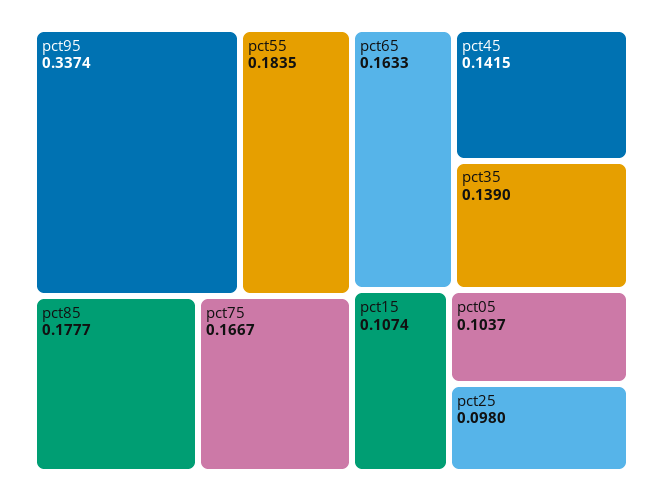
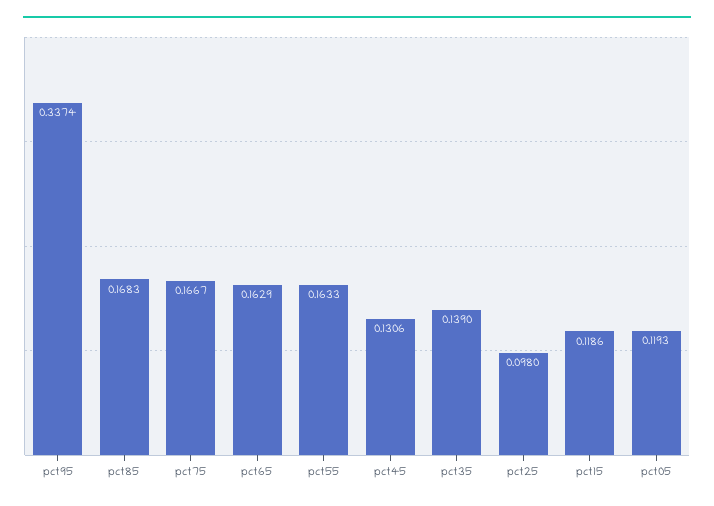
pct55: 0.1835 -> 0.1633
pct85: 0.1777 -> 0.1683
pct65: 0.1633 -> 0.1629
pct45: 0.1415 -> 0.1306
pct15: 0.1074 -> 0.1186
pct05: 0.1037 -> 0.1193

